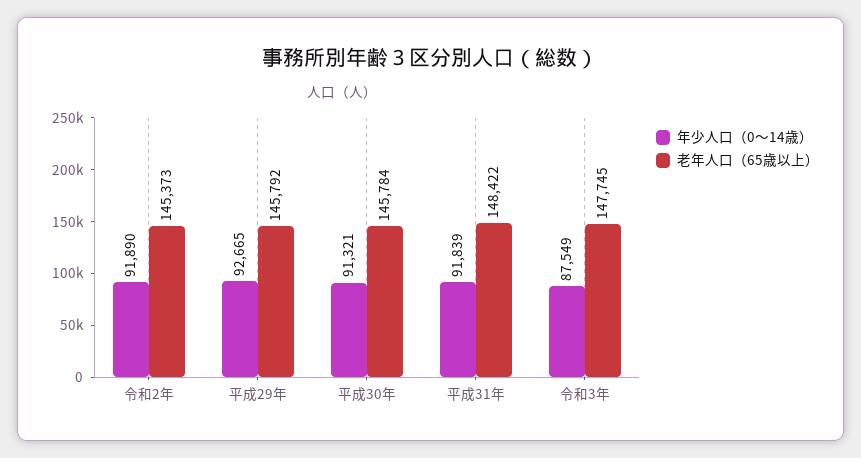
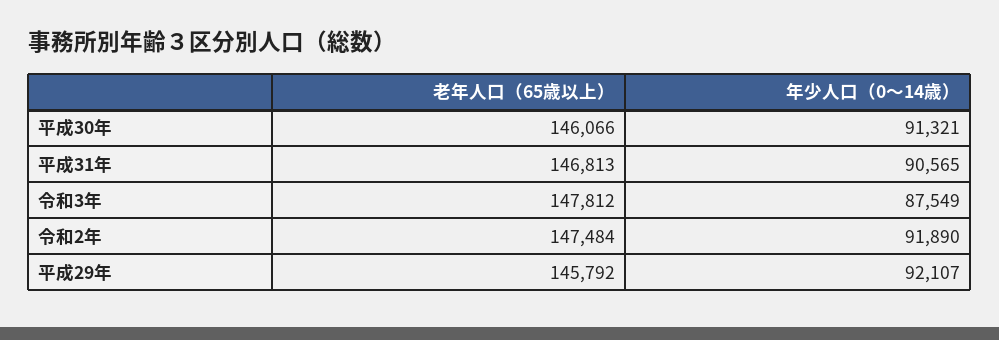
老年人口（65歳以上）, 令和2年: 145373 -> 147484
年少人口（0～14歳）, 平成29年: 92665 -> 92107
老年人口（65歳以上）, 平成30年: 145784 -> 146066
年少人口（0～14歳）, 平成31年: 91839 -> 90565
老年人口（65歳以上）, 平成31年: 148422 -> 146813
老年人口（65歳以上）, 令和3年: 147745 -> 147812

